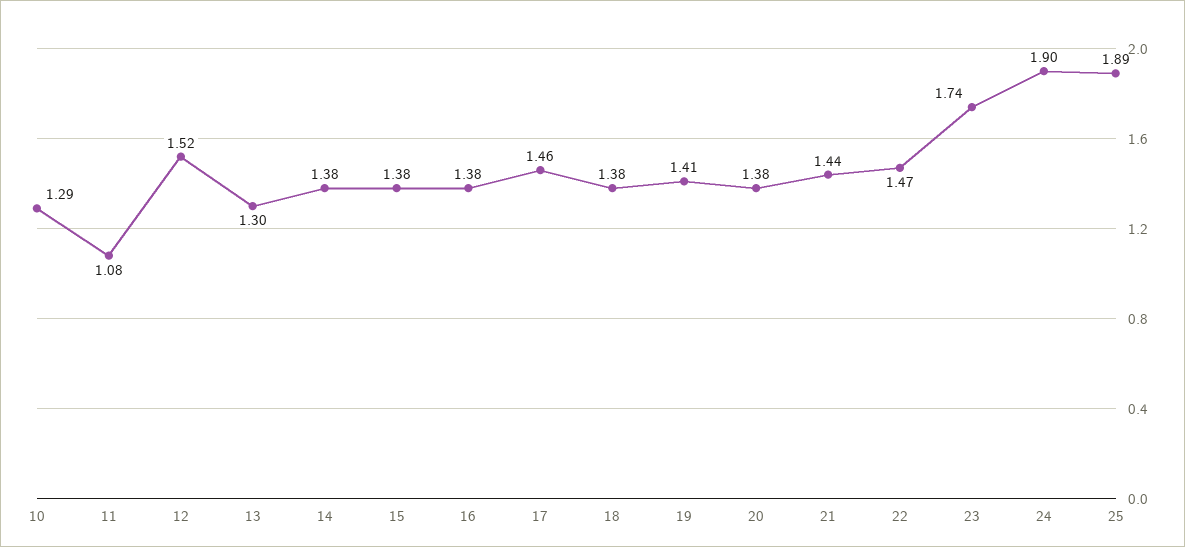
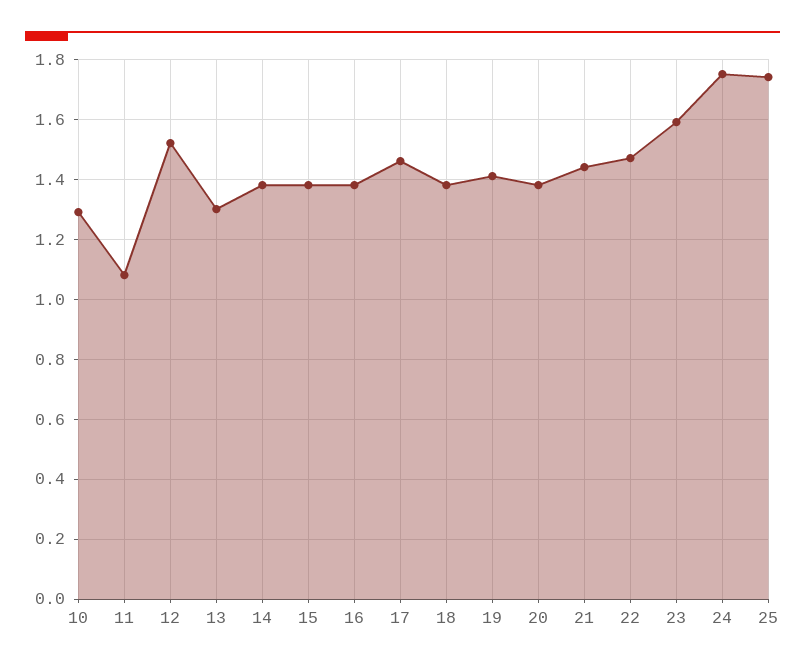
23: 1.74 -> 1.6
24: 1.9 -> 1.75
25: 1.89 -> 1.75

